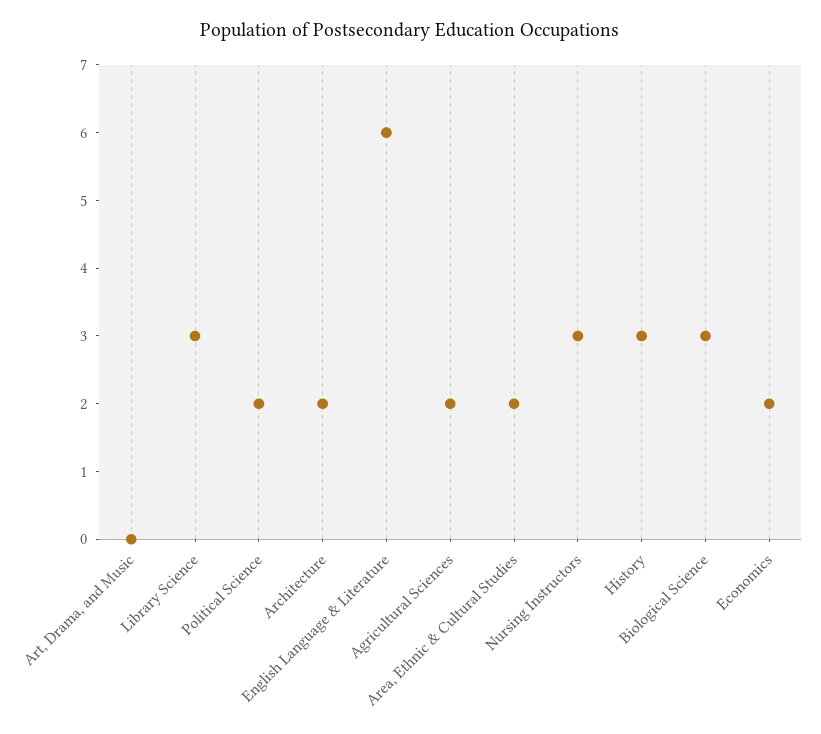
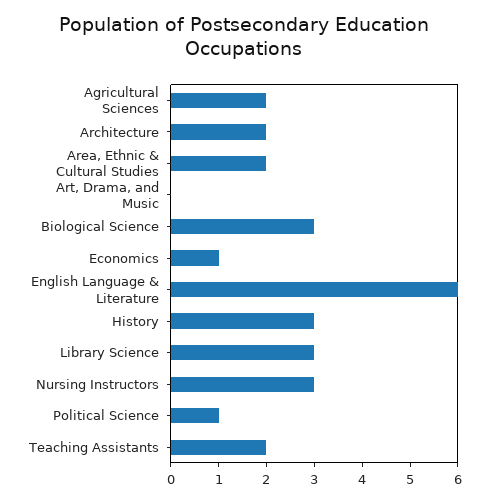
Political Science: 2 -> 1
Economics: 2 -> 1
Teaching Assistants: none -> 2

